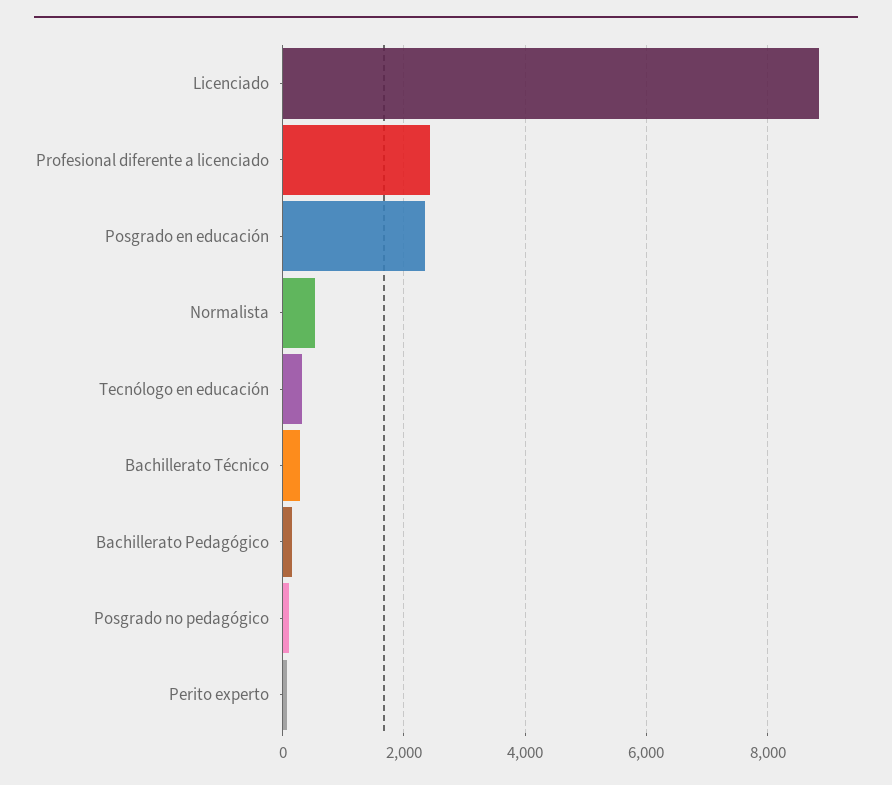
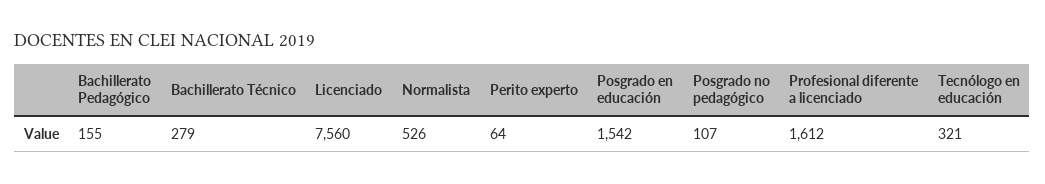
Licenciado: 8800 -> 7560
Profesional diferente a licenciado: 2400 -> 1612
Posgrado en educación: 2400 -> 1542

